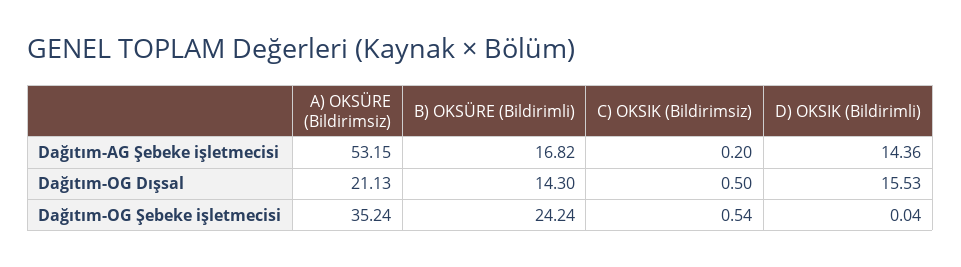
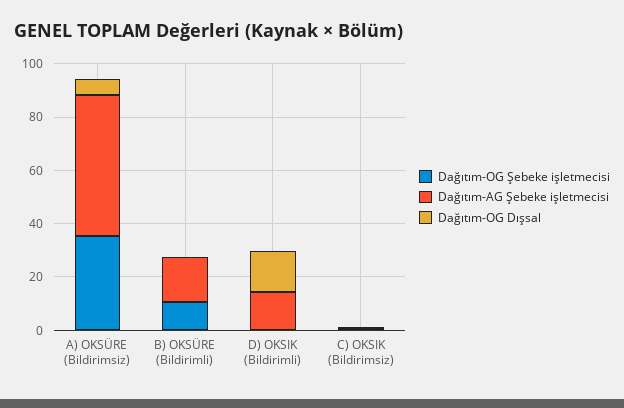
Dağıtım-OG Dışsal, A) OKSÜRE (Bildirimsiz): 21.13 -> 5
Dağıtım-OG Dışsal, B) OKSÜRE (Bildirimli): 14.3 -> 0
Dağıtım-OG Şebeke işletmecisi, B) OKSÜRE (Bildirimli): 24.24 -> 10

